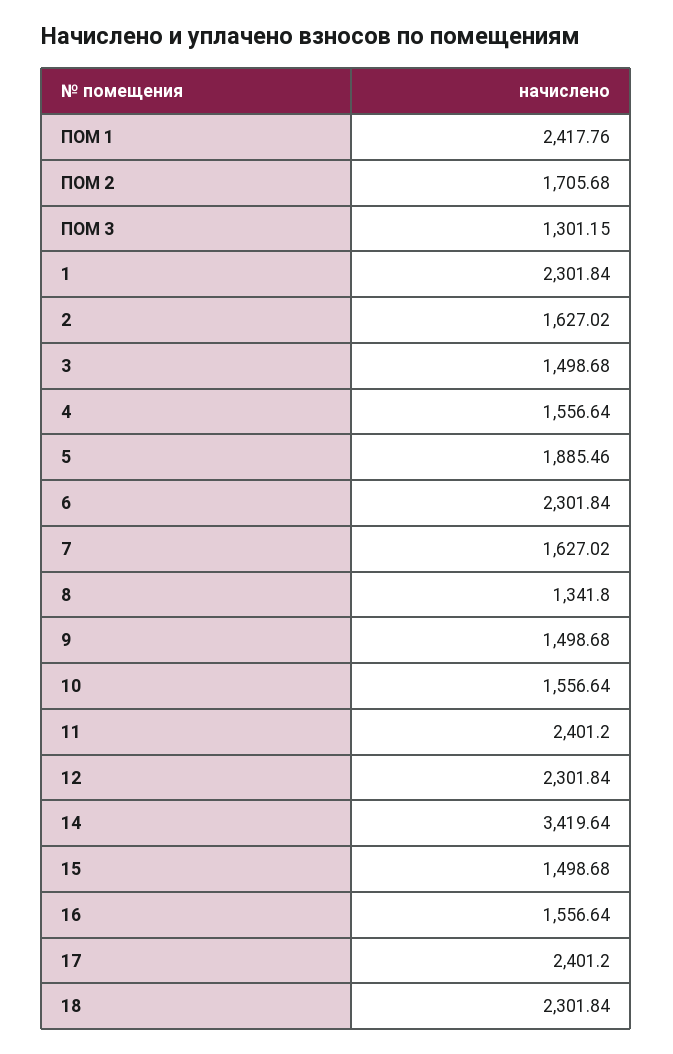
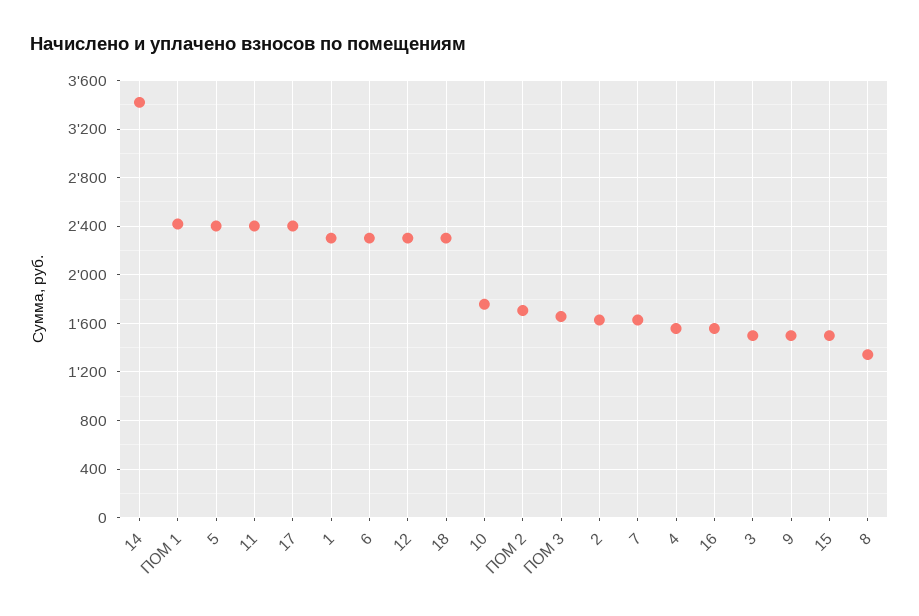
ПОМ 3: 1301.15 -> 1650
5: 1885.46 -> 2400
10: 1556.64 -> 1750

